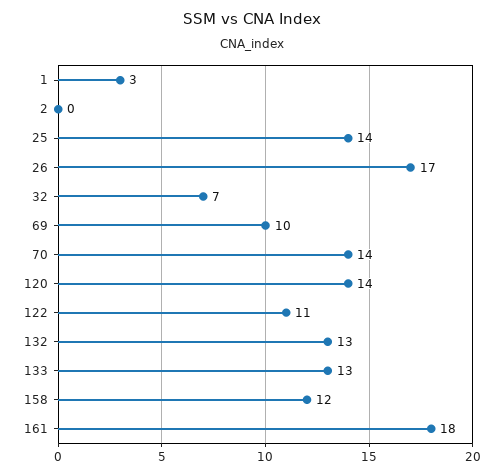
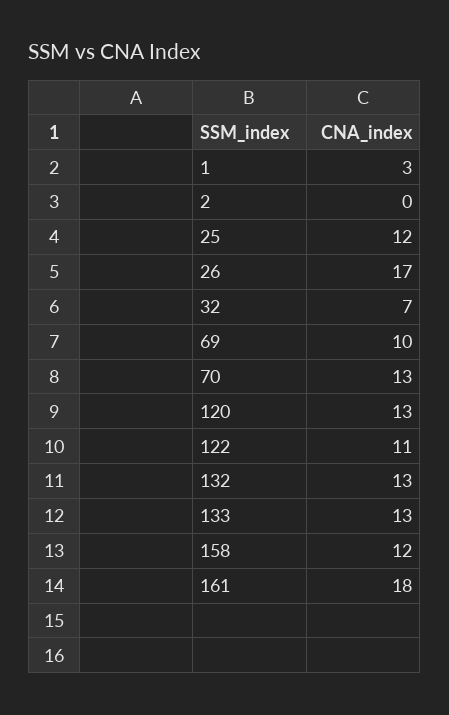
25: 14 -> 12
70: 14 -> 13
120: 14 -> 13

